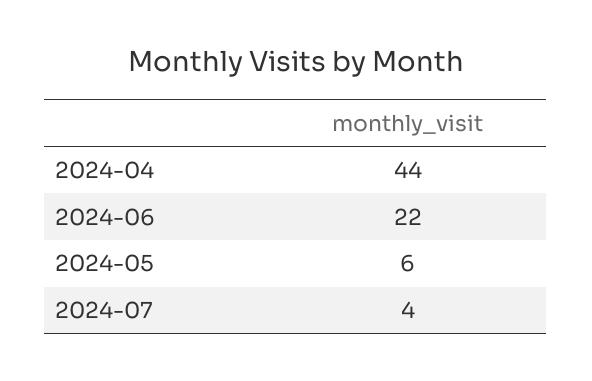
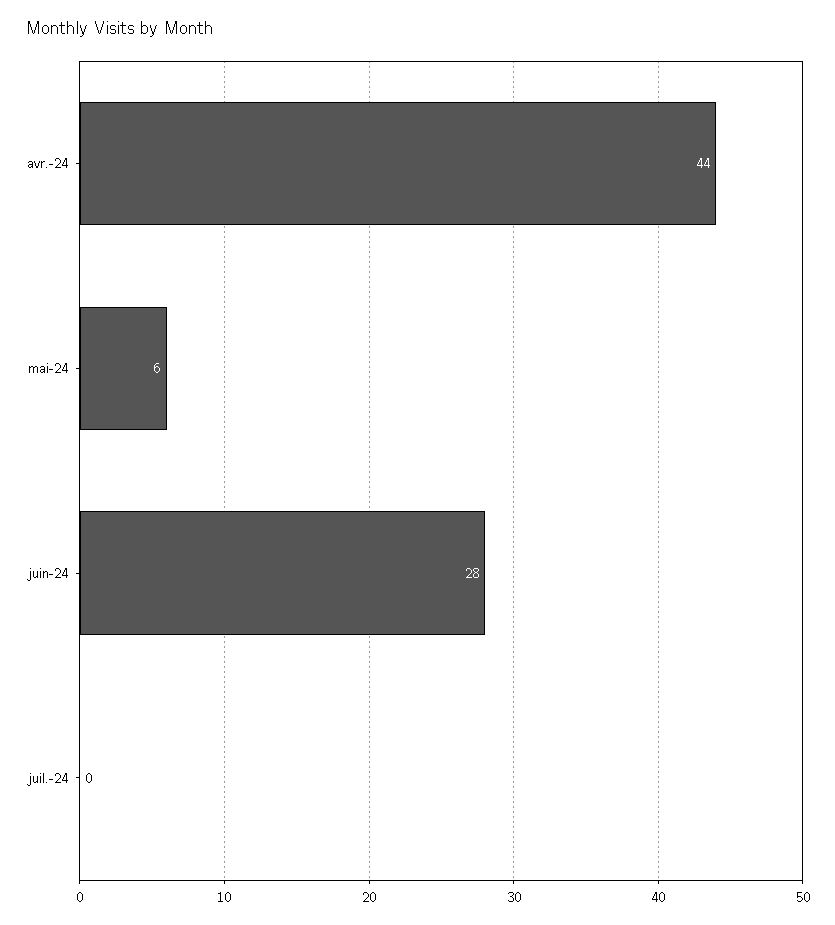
2024-06: 22 -> 28
2024-07: 4 -> 0

